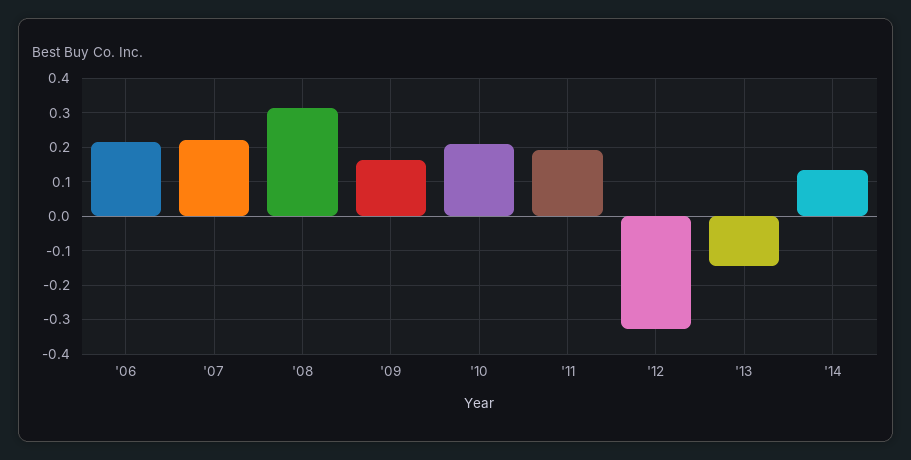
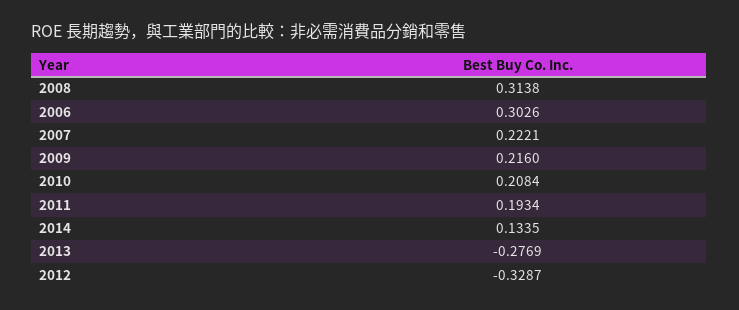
'06: 0.22 -> 0.3026
'09: 0.16 -> 0.216
'13: -0.14 -> -0.2769

